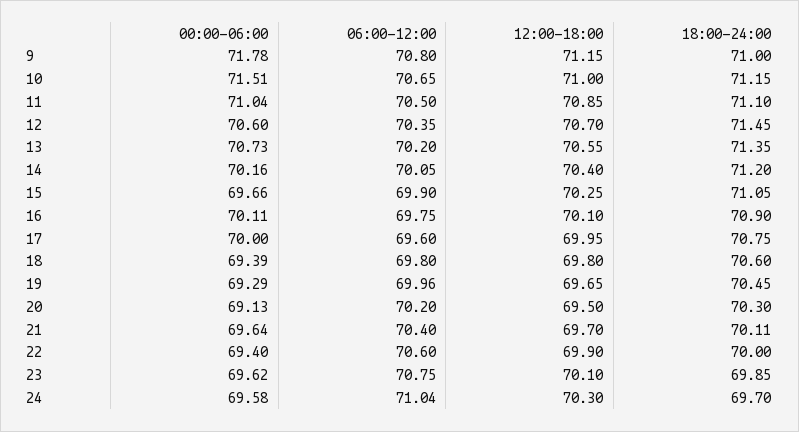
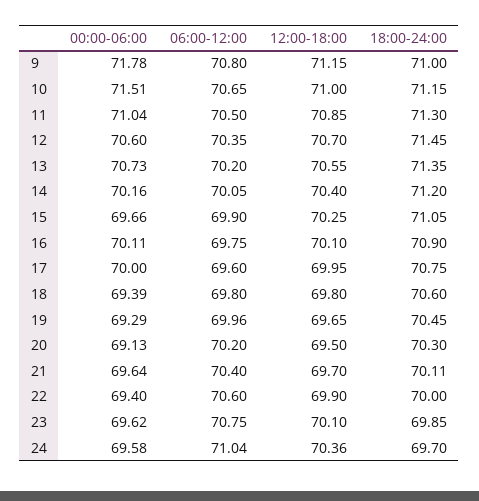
18:00-24:00, 11: 71.1 -> 71.3
12:00-18:00, 24: 70.3 -> 70.36

